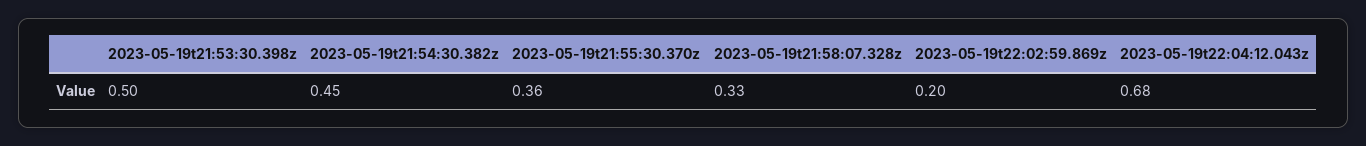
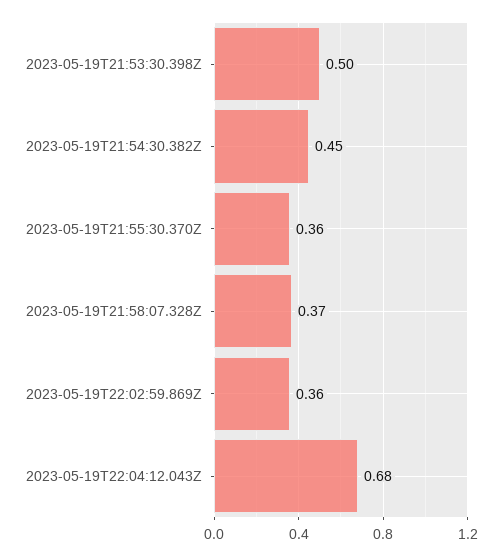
2023-05-19t21:58:07.328z: 0.33 -> 0.37
2023-05-19t22:02:59.869z: 0.2 -> 0.36

